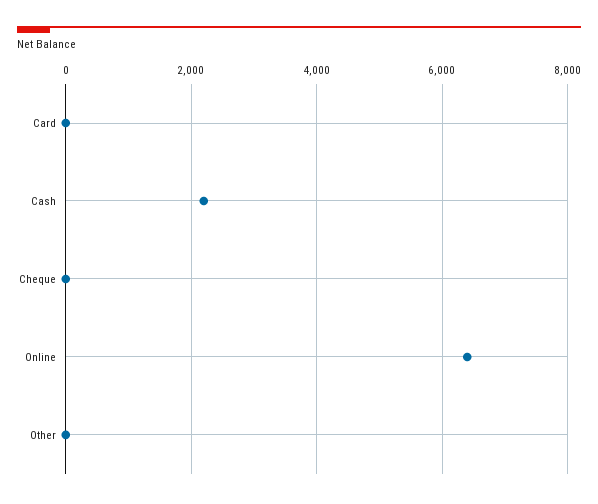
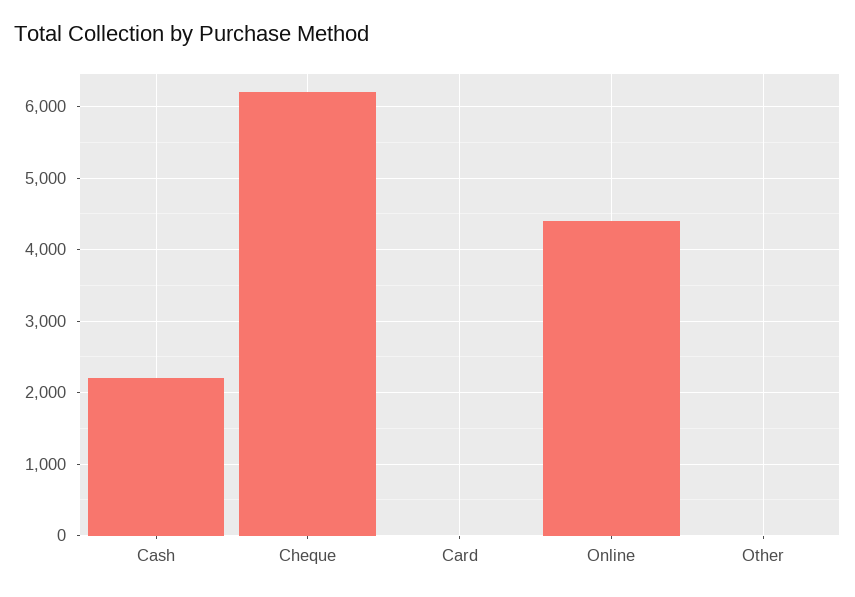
Cheque: 0 -> 6200
Online: 6400 -> 4400

